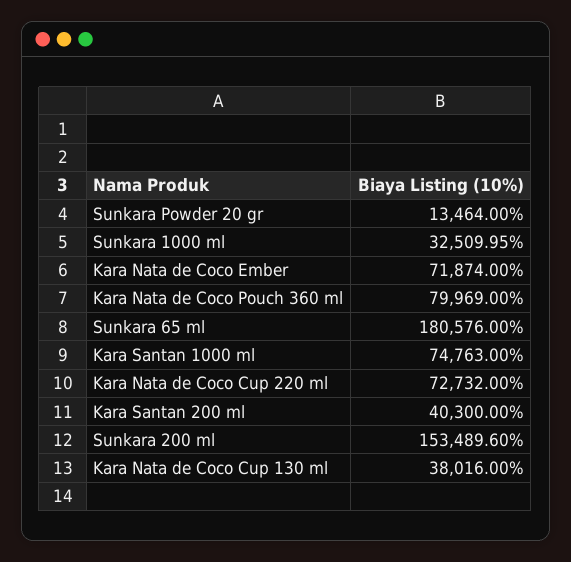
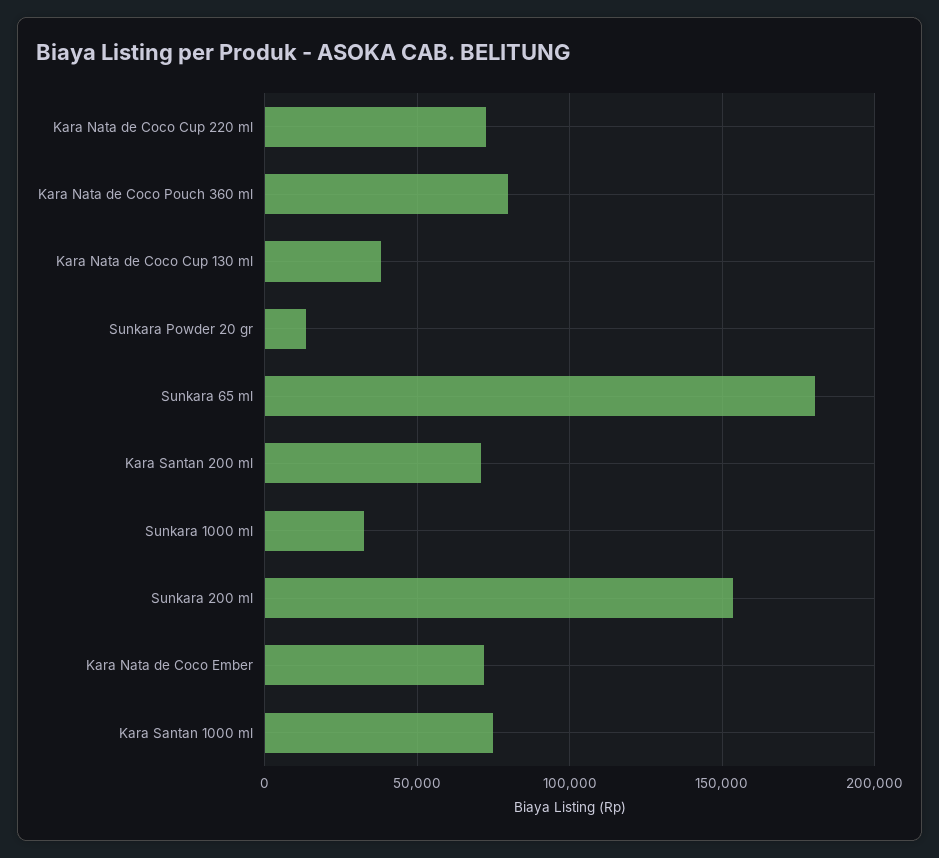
Kara Santan 200 ml: 40300 -> 70000

